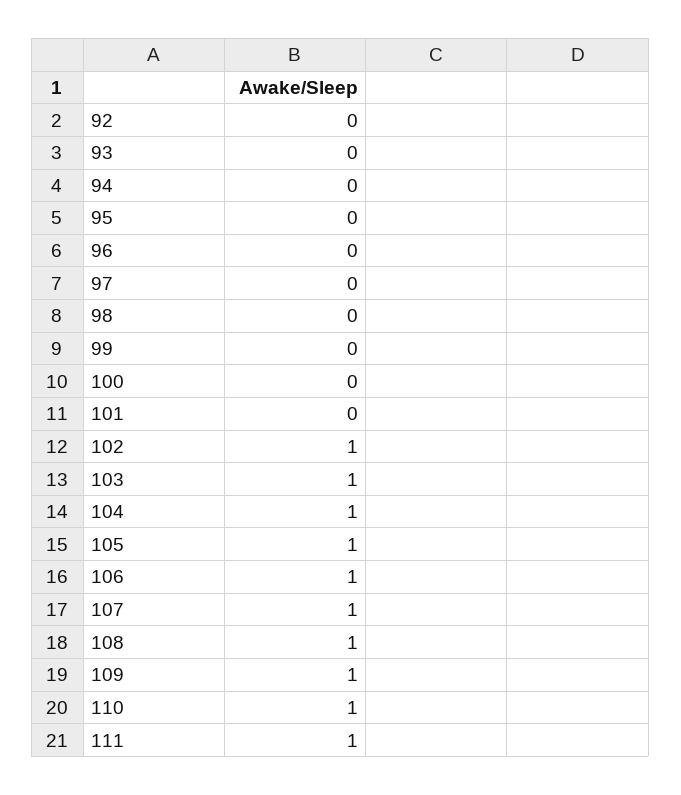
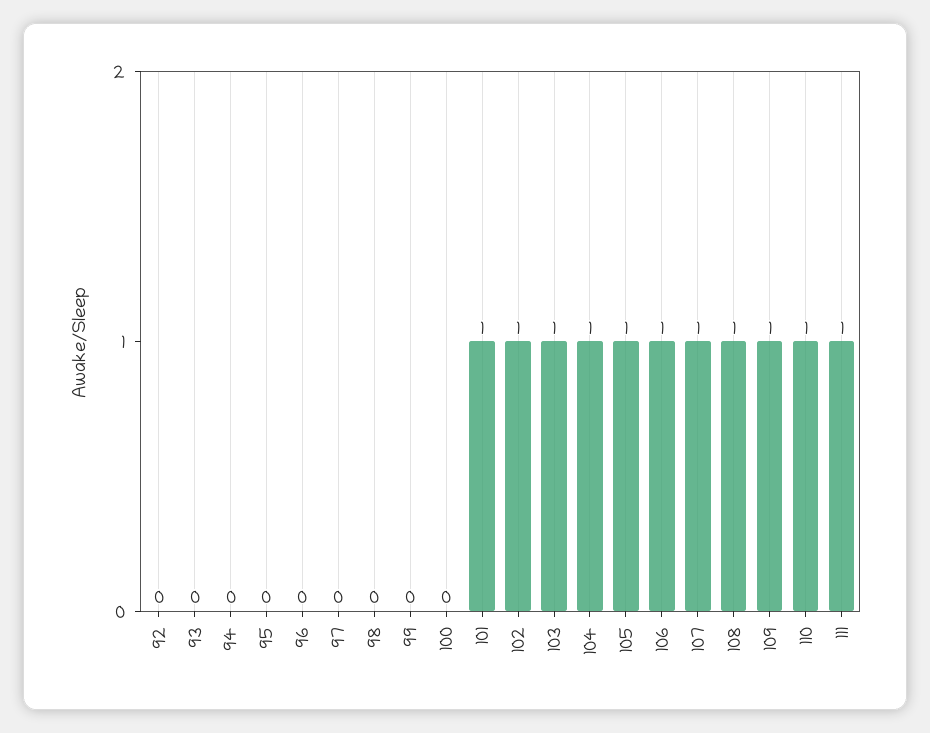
101: 0 -> 1

